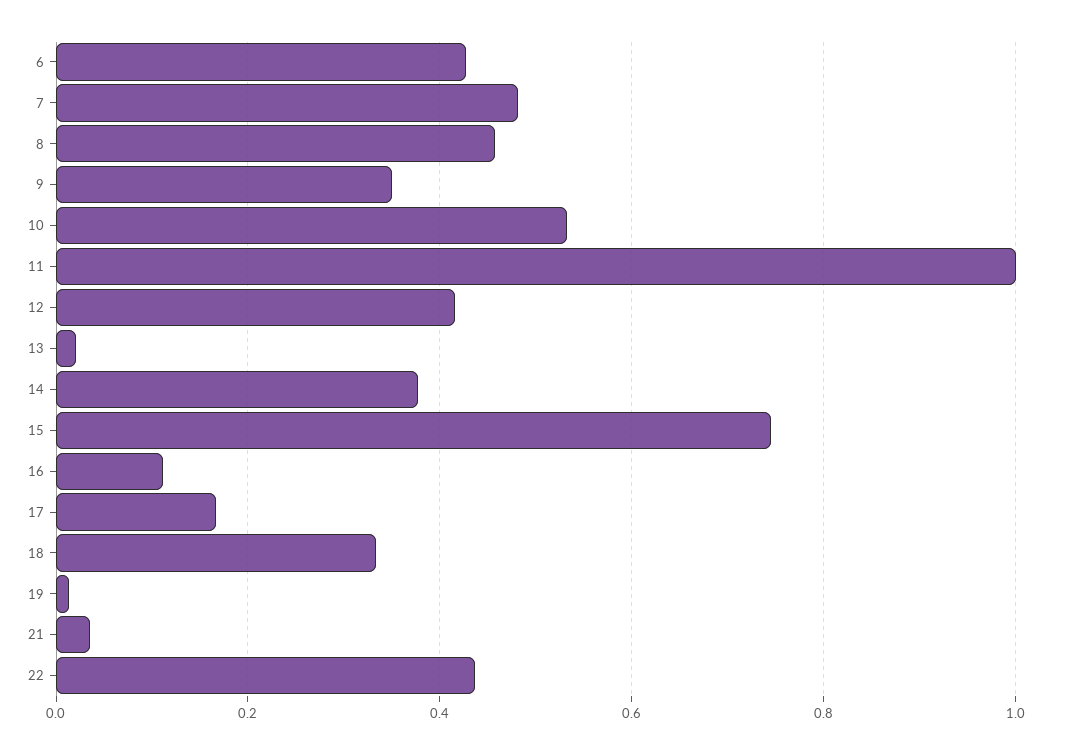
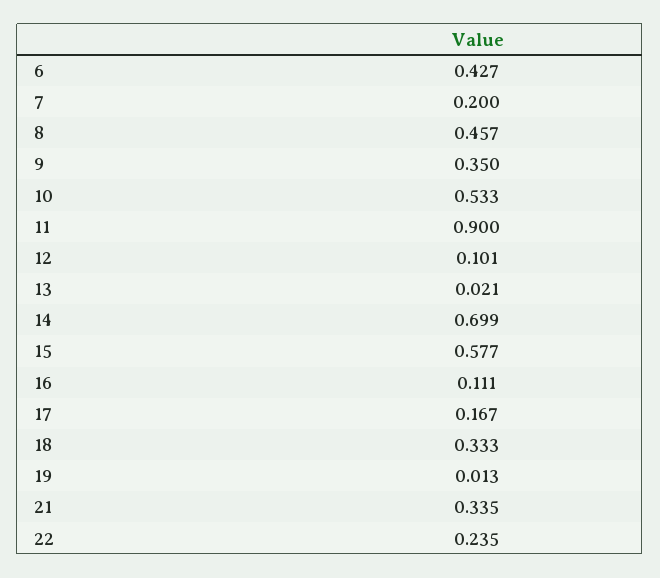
7: 0.48 -> 0.2
11: 1 -> 0.9
12: 0.42 -> 0.101
14: 0.38 -> 0.699
15: 0.74 -> 0.577
21: 0.04 -> 0.335
22: 0.44 -> 0.235

